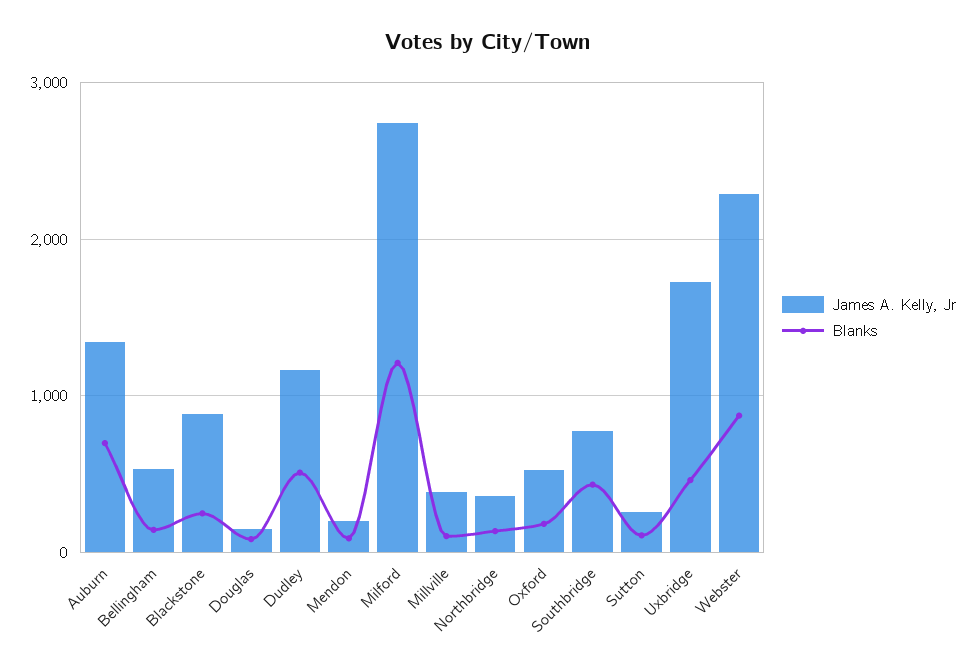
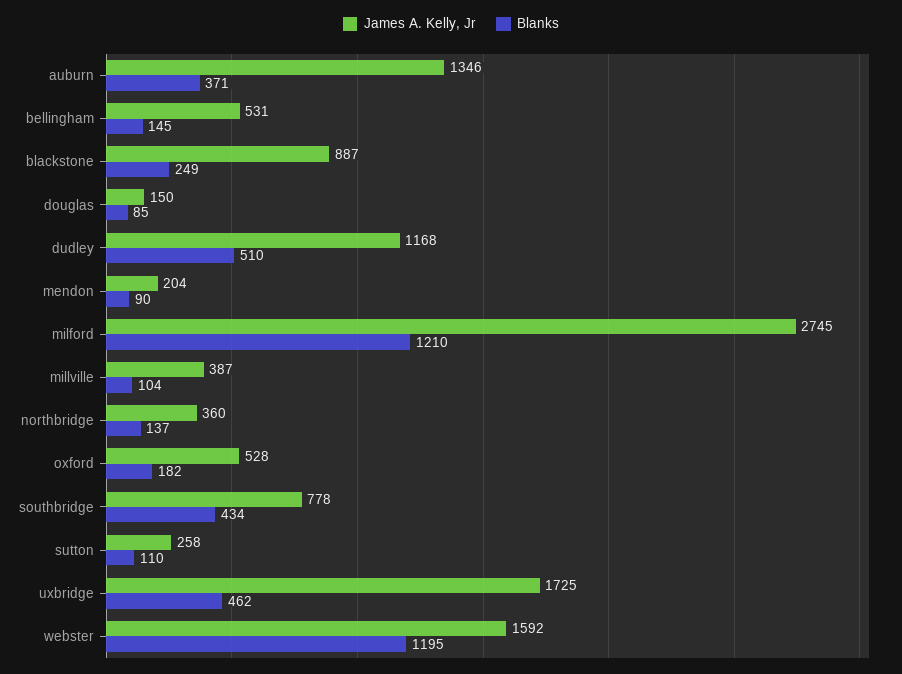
Blanks, Auburn: 700 -> 371
James A. Kelly, Jr, Webster: 2300 -> 1592
Blanks, Webster: 900 -> 1195

